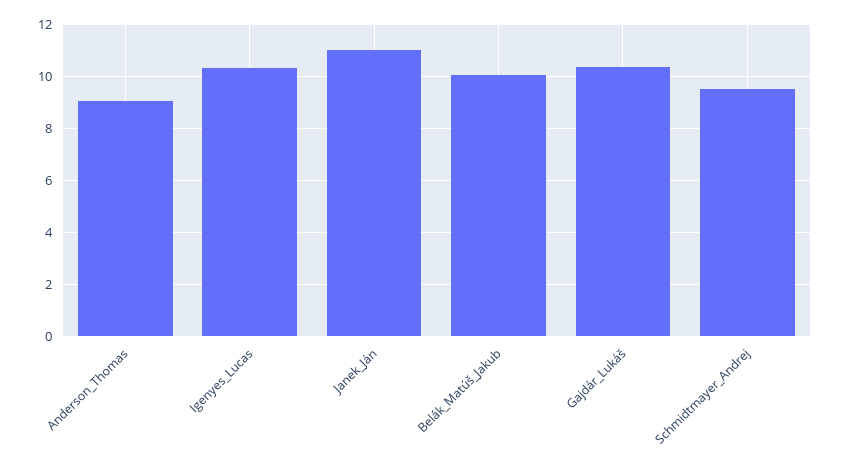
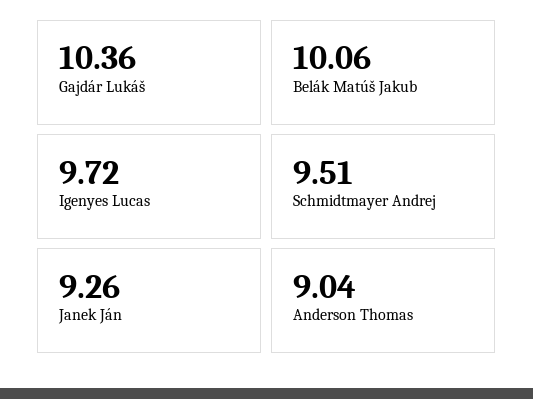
Igenyes_Lucas: 10.25 -> 9.72
Janek_Ján: 11 -> 9.26

